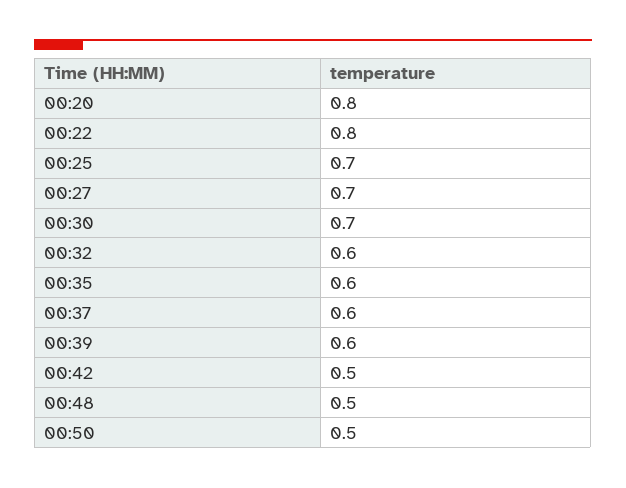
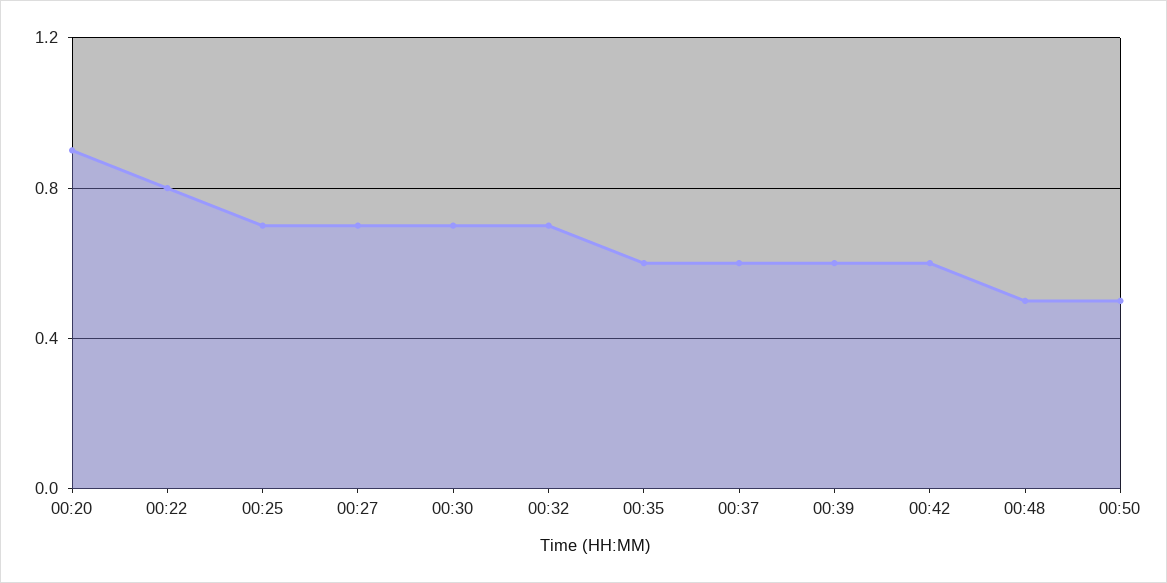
00:20: 0.8 -> 0.9
00:32: 0.6 -> 0.7
00:42: 0.5 -> 0.6

